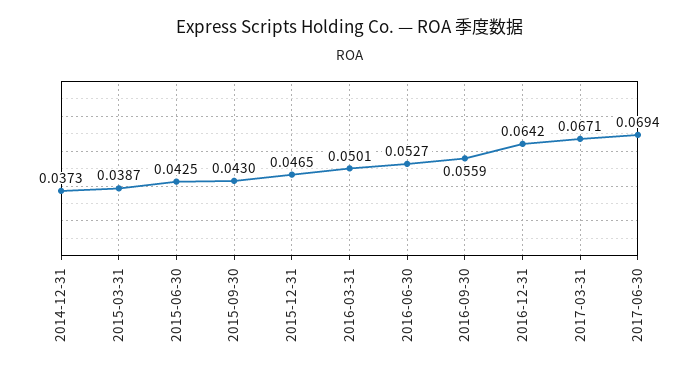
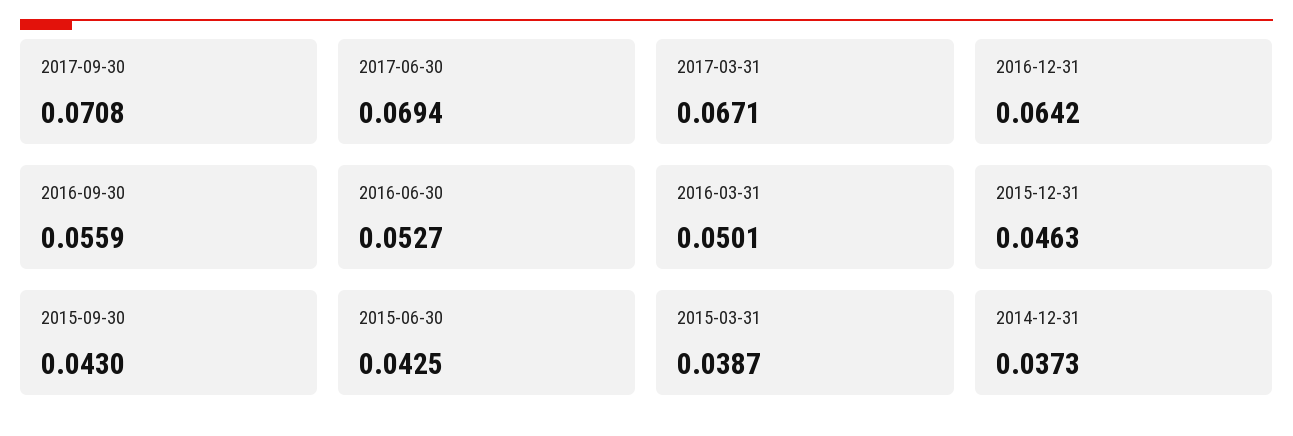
2015-12-31: 0.0465 -> 0.0463
2017-09-30: none -> 0.0708

